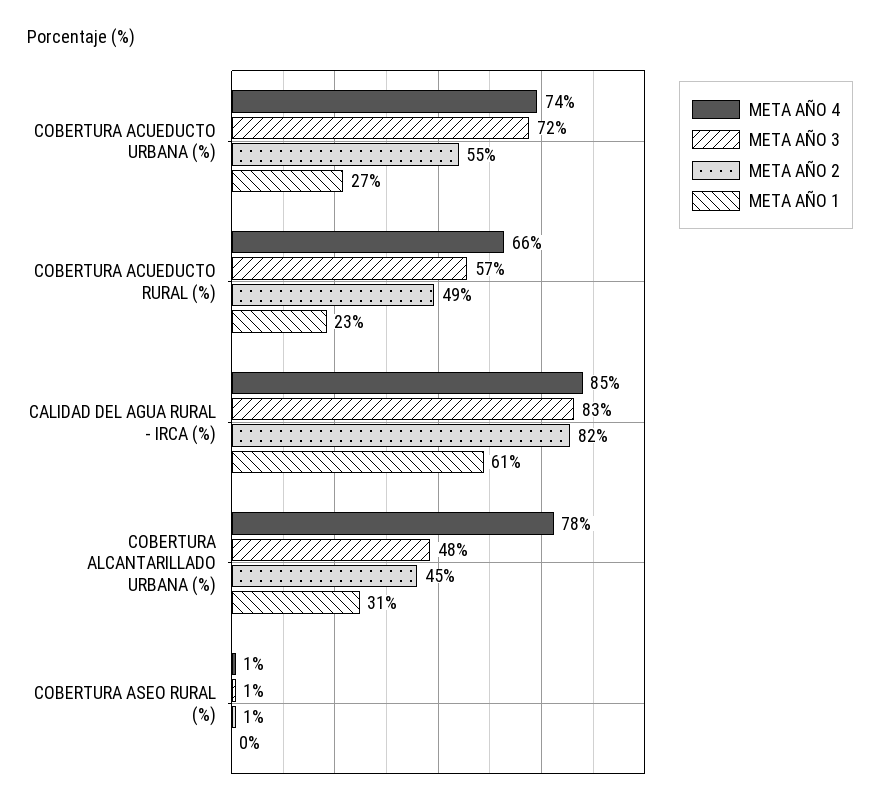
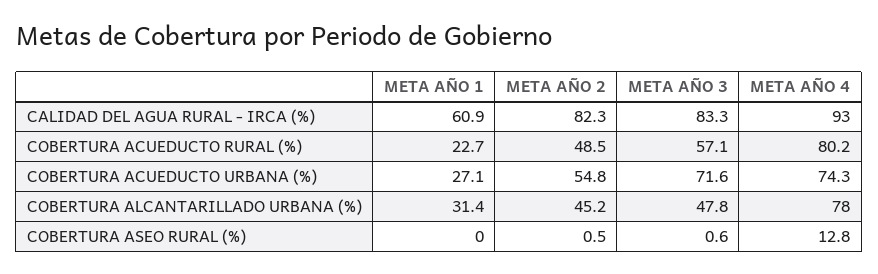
META AÑO 4, COBERTURA ACUEDUCTO RURAL (%): 66 -> 80.2
META AÑO 4, CALIDAD DEL AGUA RURAL - IRCA (%): 85 -> 93
META AÑO 4, COBERTURA ASEO RURAL (%): 1 -> 12.8

